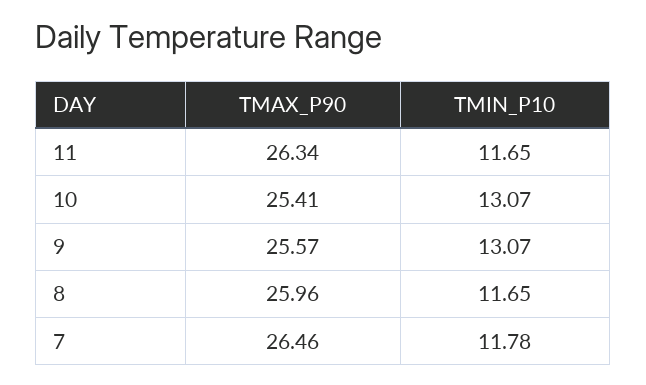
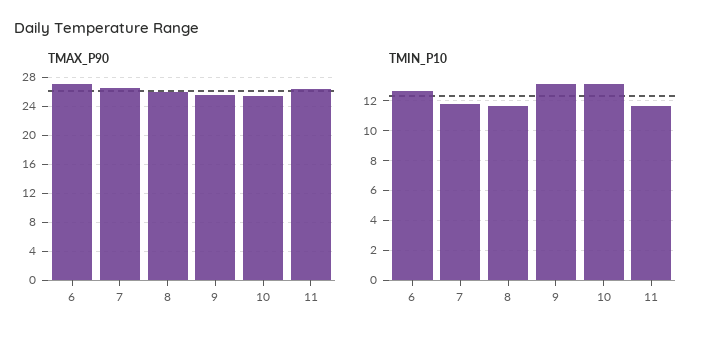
TMAX_P90, 6: none -> 27
TMIN_P10, 6: none -> 12.5

